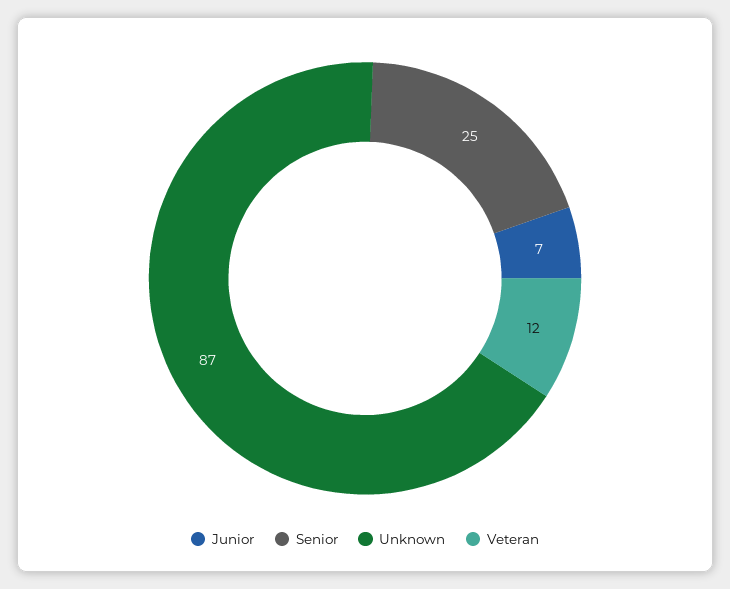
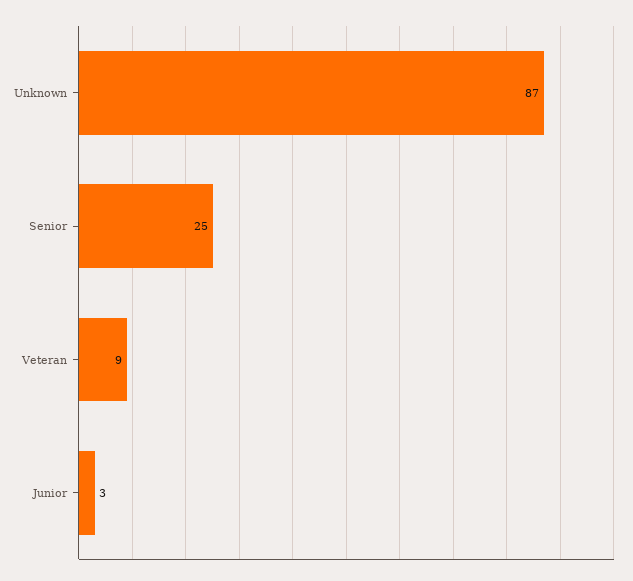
Junior: 7 -> 3
Veteran: 12 -> 9

